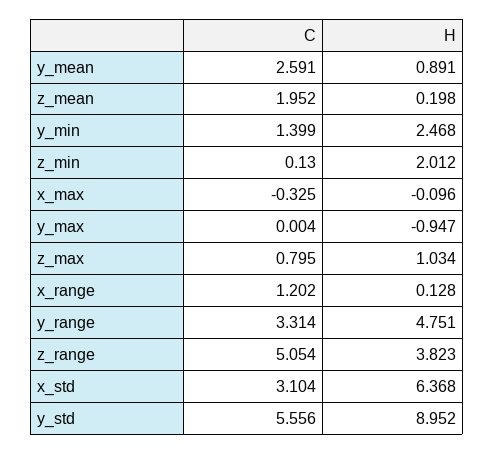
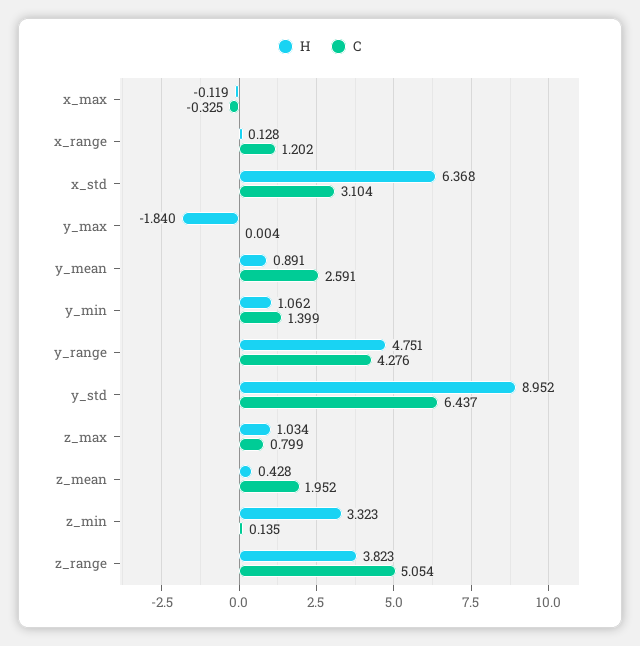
H, z_mean: 0.198 -> 0.428
H, y_min: 2.468 -> 1.062
C, z_min: 0.13 -> 0.135
H, z_min: 2.012 -> 3.323
H, x_max: -0.096 -> -0.119
H, y_max: -0.947 -> -1.84
C, z_max: 0.795 -> 0.799
C, y_range: 3.314 -> 4.276
C, y_std: 5.556 -> 6.437

